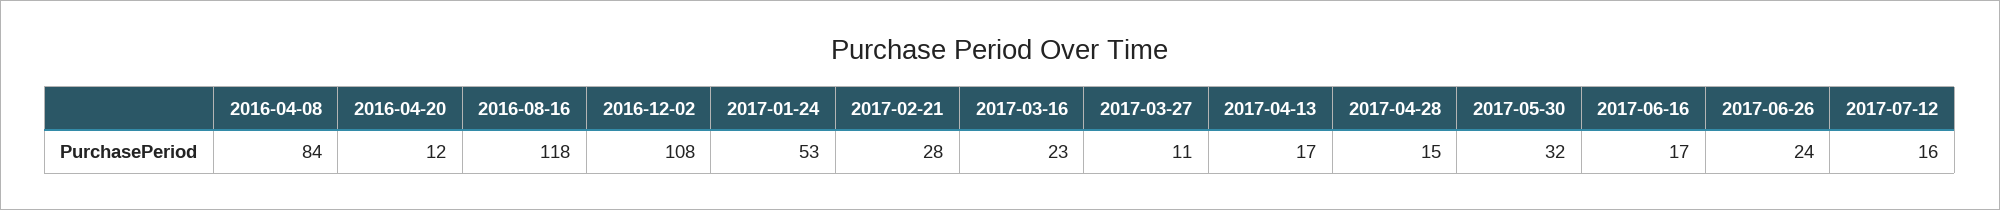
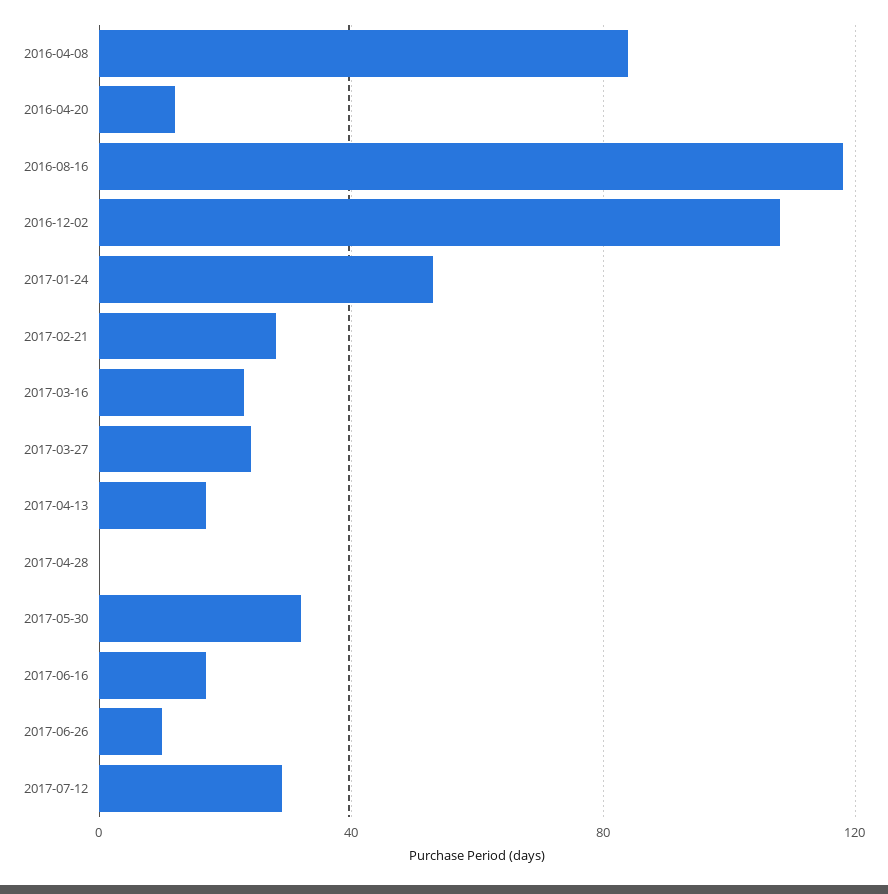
2017-03-27: 11 -> 25
2017-04-28: 15 -> 0
2017-06-26: 24 -> 10
2017-07-12: 16 -> 30

